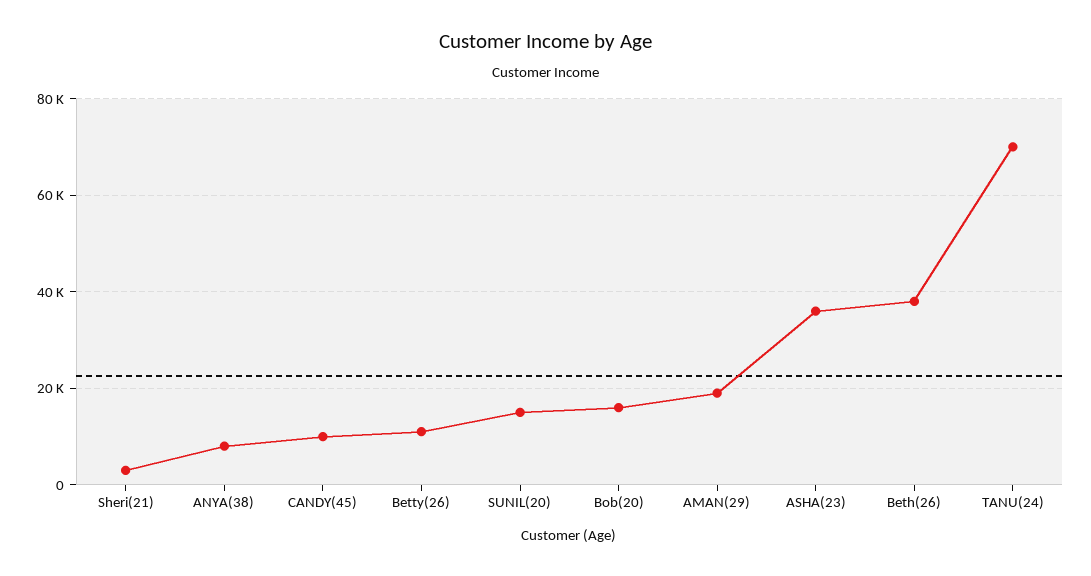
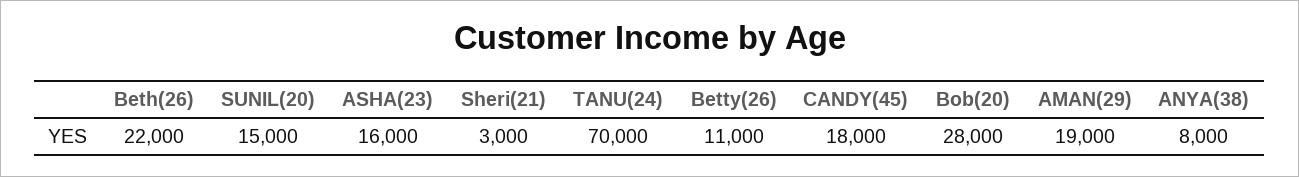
CANDY(45): 10000 -> 18000
Bob(20): 16000 -> 28000
ASHA(23): 36000 -> 16000
Beth(26): 38000 -> 22000

